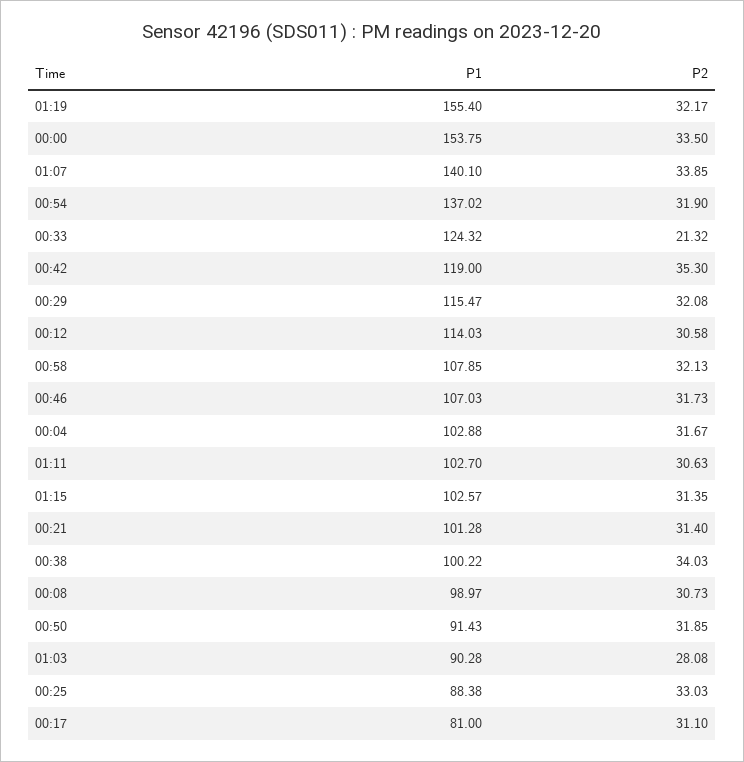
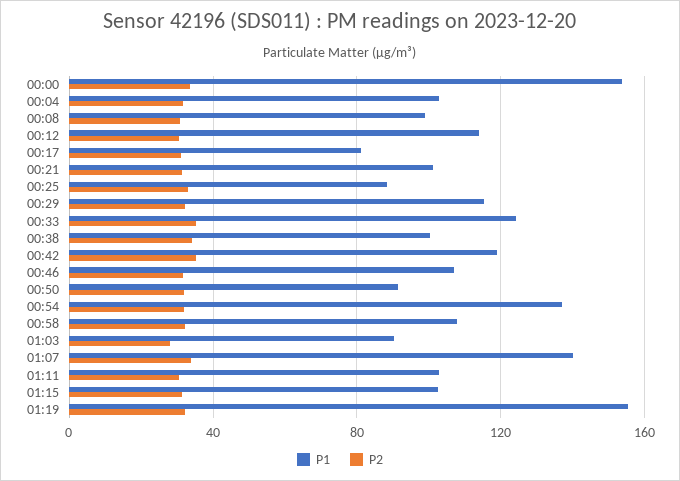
P2, 00:33: 21.32 -> 35

